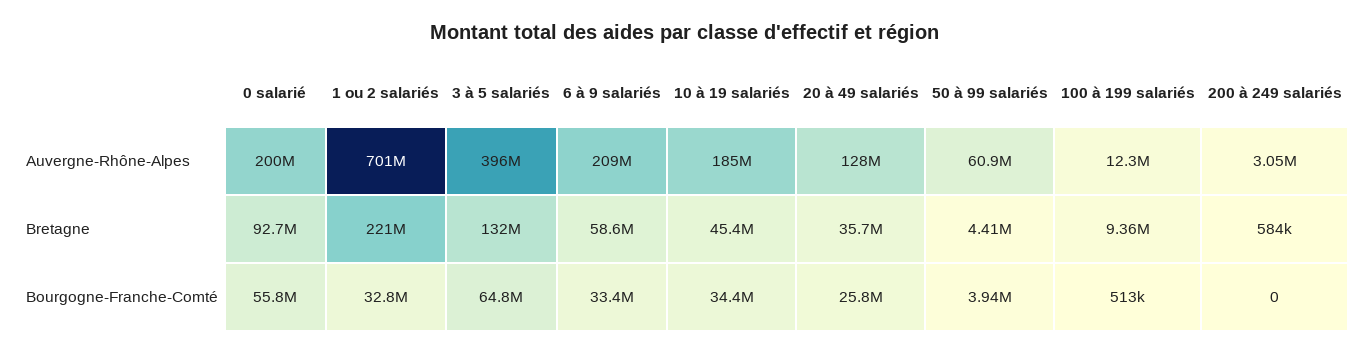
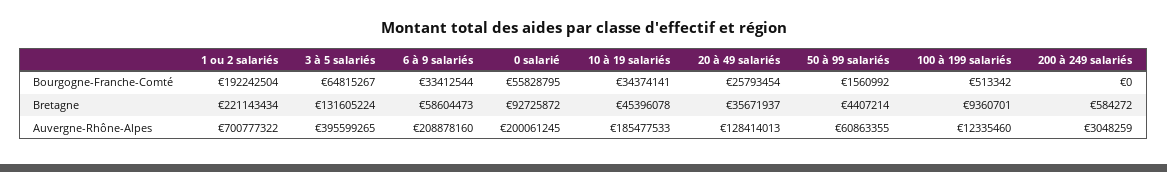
1 ou 2 salariés, Bourgogne-Franche-Comté: 32800000 -> 192242504
50 à 99 salariés, Bourgogne-Franche-Comté: 3940000 -> 1560992

